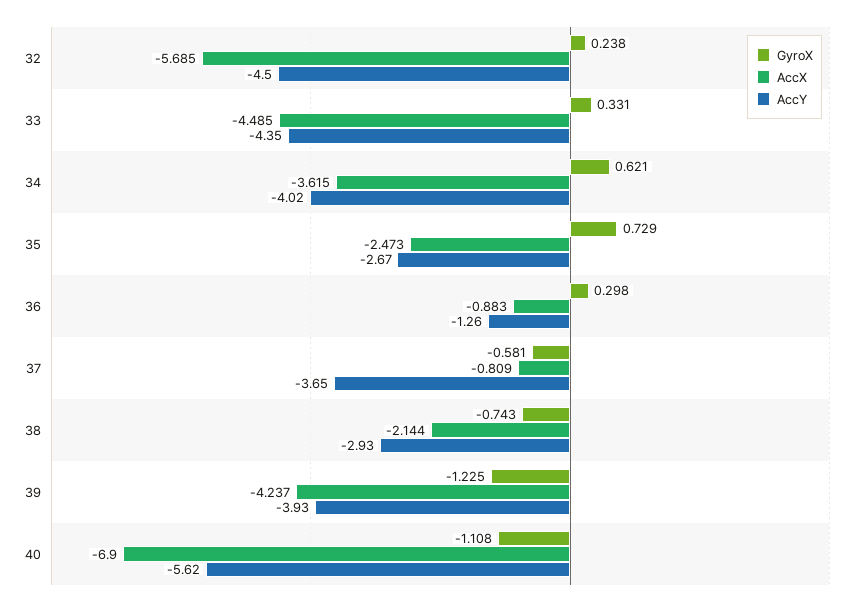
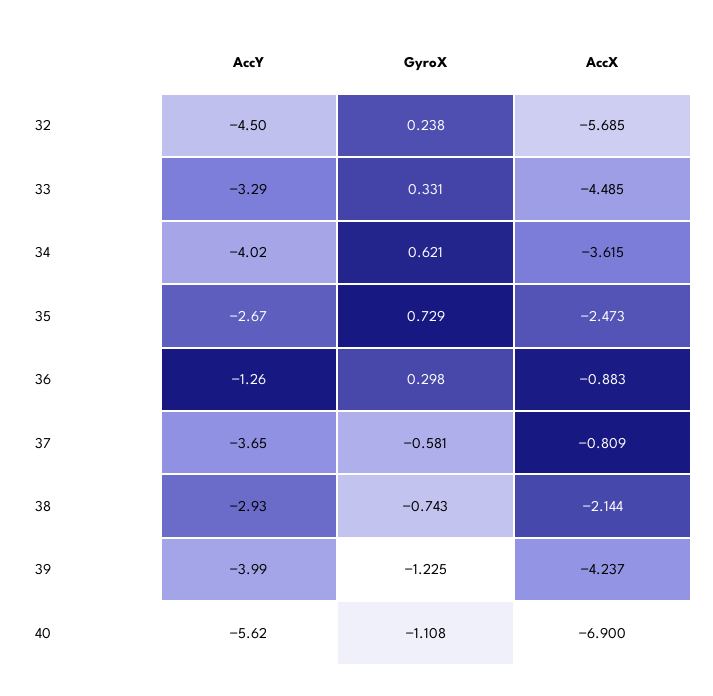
AccY, 33: -4.35 -> -3.29
AccY, 39: -3.93 -> -3.99

